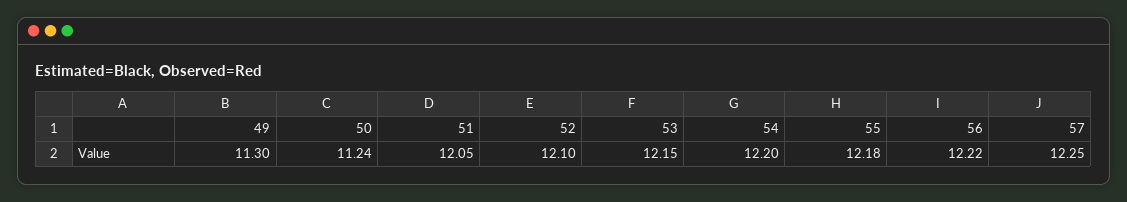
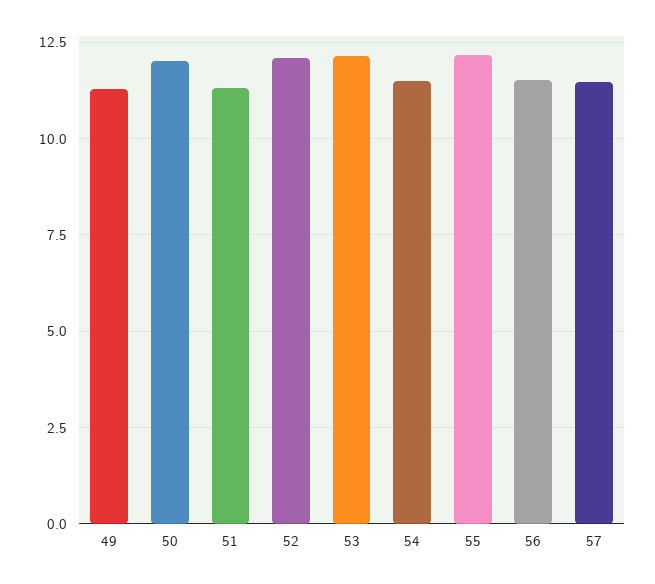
50: 11.24 -> 12
51: 12.05 -> 11.25
54: 12.2 -> 11.5
56: 12.22 -> 11.5
57: 12.25 -> 11.5

